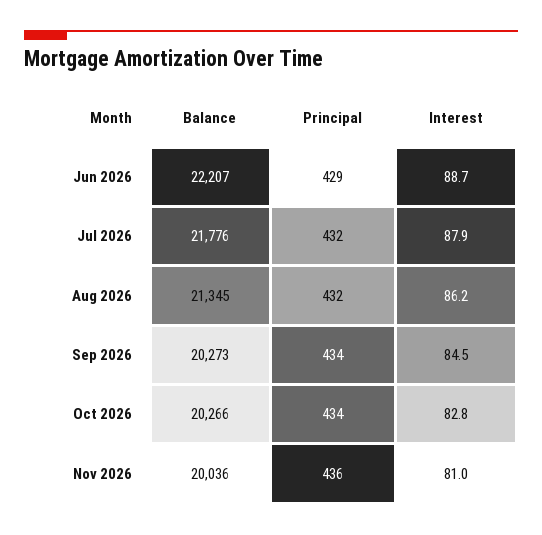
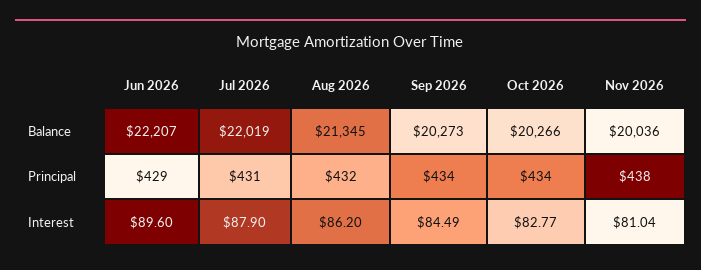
Interest, Jun 2026: 88.7 -> 89.6
Balance, Jul 2026: 21776 -> 22019
Principal, Jul 2026: 432 -> 431
Principal, Nov 2026: 436 -> 438

